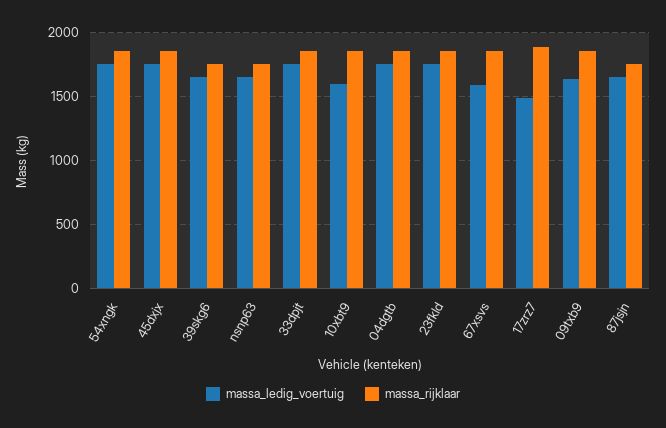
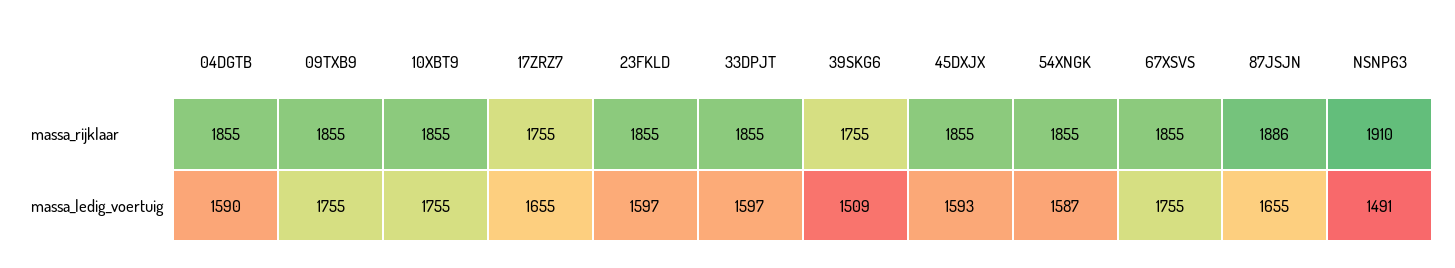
massa_ledig_voertuig, 54xngk: 1750 -> 1587
massa_ledig_voertuig, 45dxjx: 1750 -> 1593
massa_ledig_voertuig, 39skg6: 1650 -> 1509
massa_ledig_voertuig, nsnp63: 1650 -> 1491
massa_rijklaar, nsnp63: 1750 -> 1910
massa_ledig_voertuig, 33dpjt: 1750 -> 1597
massa_ledig_voertuig, 10xbt9: 1600 -> 1755
massa_ledig_voertuig, 04dgtb: 1750 -> 1590
massa_ledig_voertuig, 23fkld: 1750 -> 1597
massa_ledig_voertuig, 67xsvs: 1600 -> 1755
massa_ledig_voertuig, 17zrz7: 1500 -> 1655
massa_rijklaar, 17zrz7: 1900 -> 1755
massa_ledig_voertuig, 09txb9: 1650 -> 1755
massa_rijklaar, 87jsjn: 1750 -> 1886

